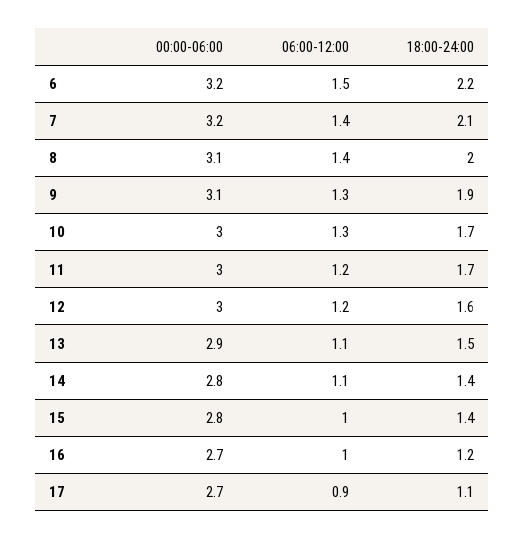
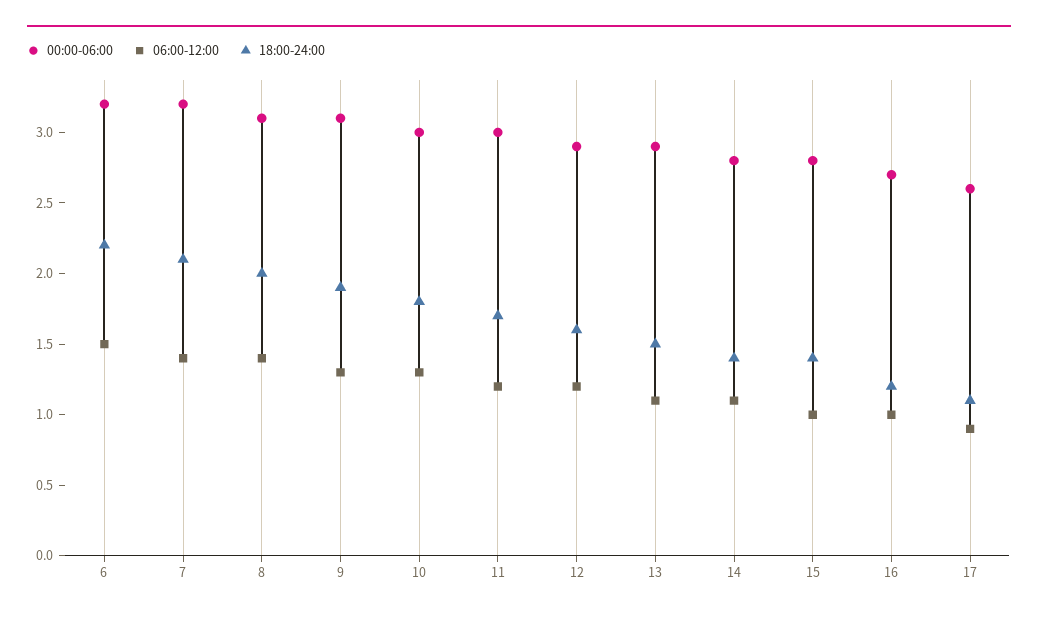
18:00-24:00, 10: 1.7 -> 1.8
00:00-06:00, 12: 3 -> 2.9
00:00-06:00, 17: 2.7 -> 2.6

